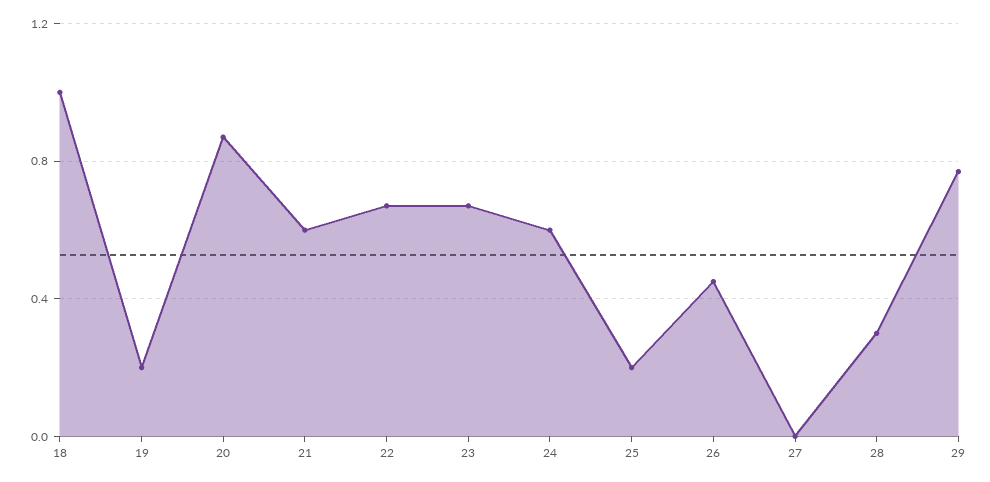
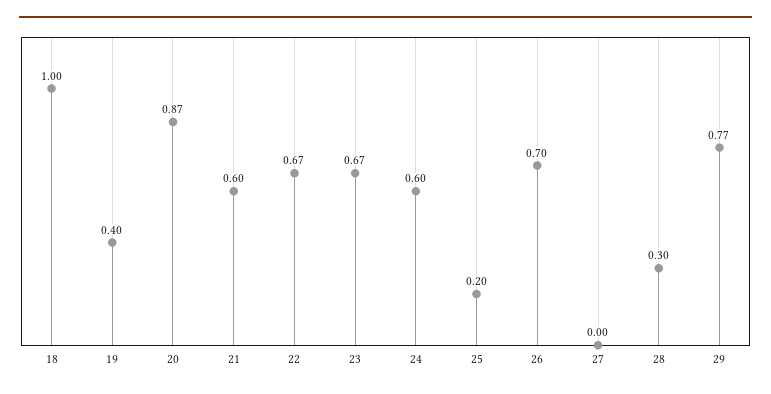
19: 0.2 -> 0.4
26: 0.45 -> 0.7

